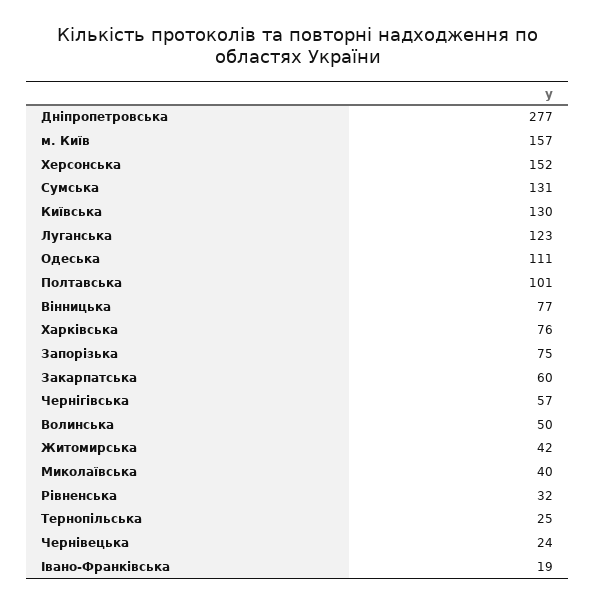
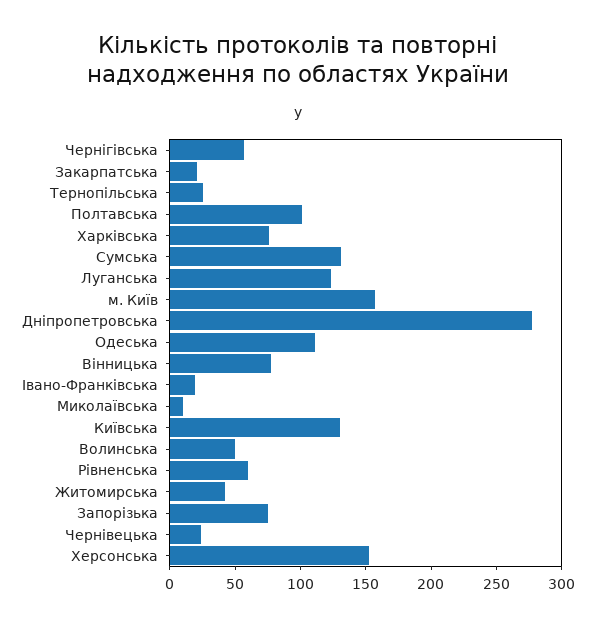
Закарпатська: 60 -> 20
Миколаївська: 40 -> 10
Рівненська: 32 -> 60

